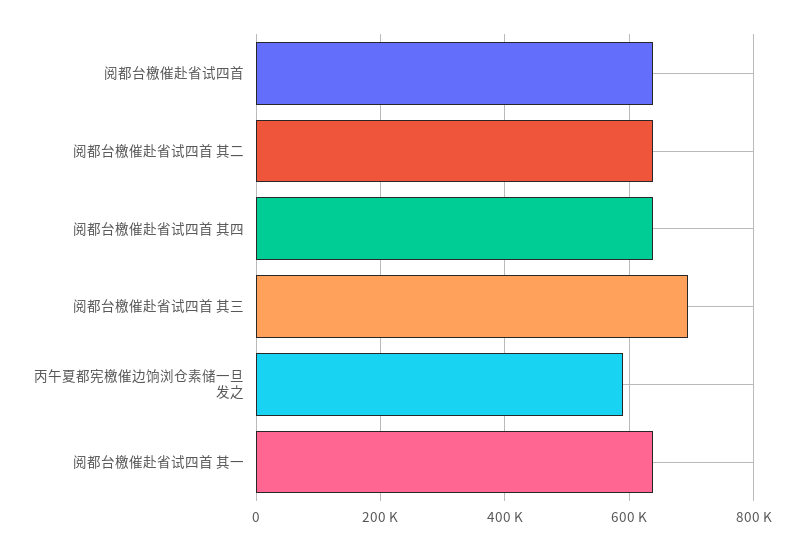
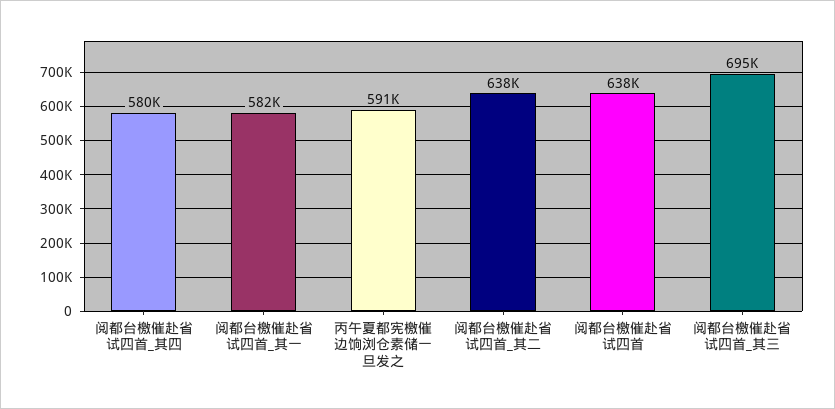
阅都台檄催赴省试四首 其四: 640000 -> 580000
阅都台檄催赴省试四首 其一: 640000 -> 582000

